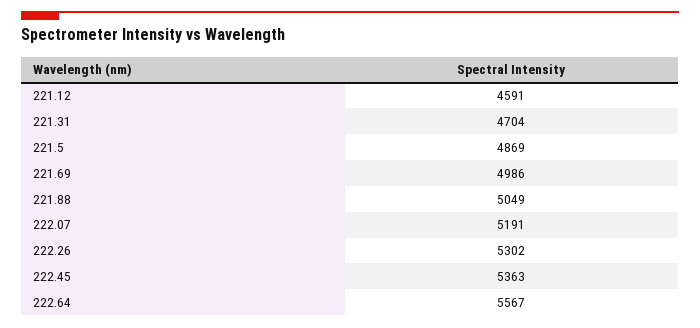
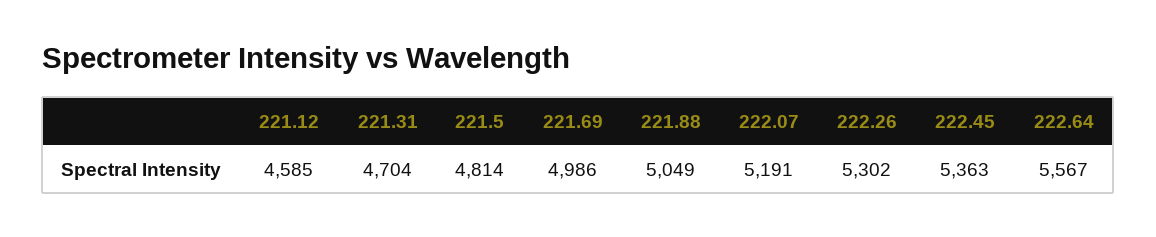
221.12: 4591 -> 4585
221.5: 4869 -> 4814

